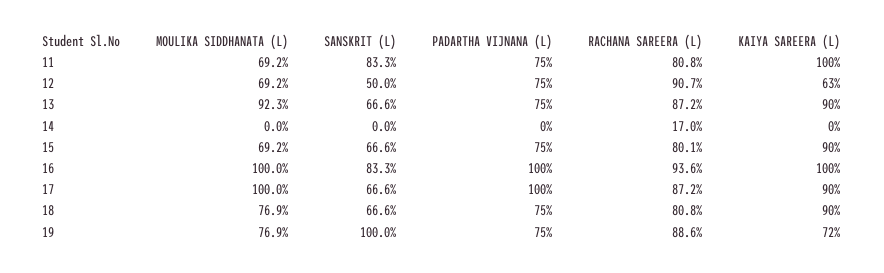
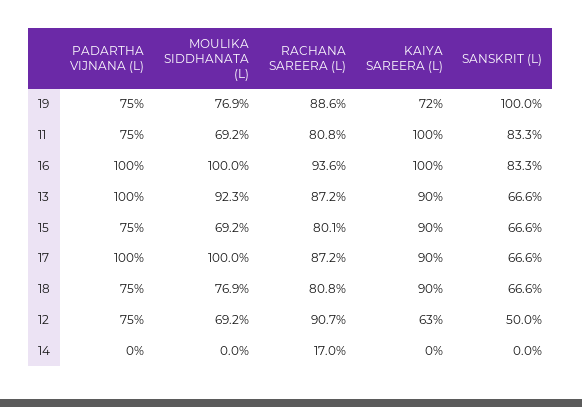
PADARTHA VIJNANA (L), 13: 75 -> 100

